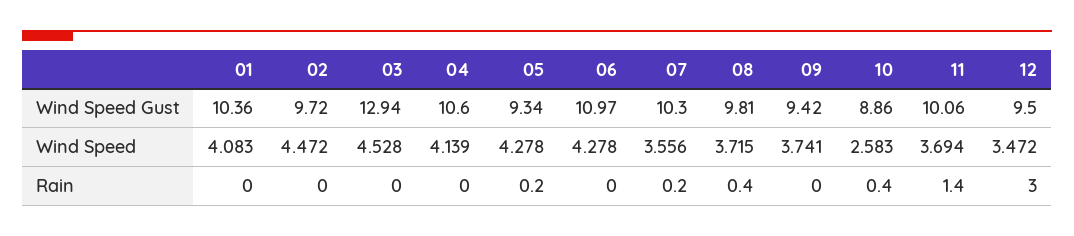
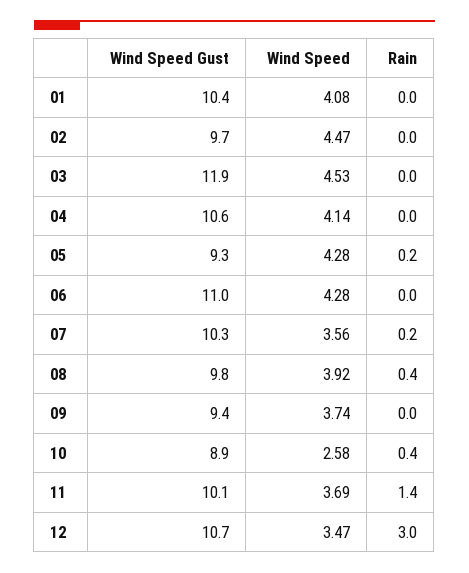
03, Wind Speed Gust: 12.94 -> 11.9
12, Wind Speed Gust: 9.5 -> 10.7
08, Wind Speed: 3.715 -> 3.92

